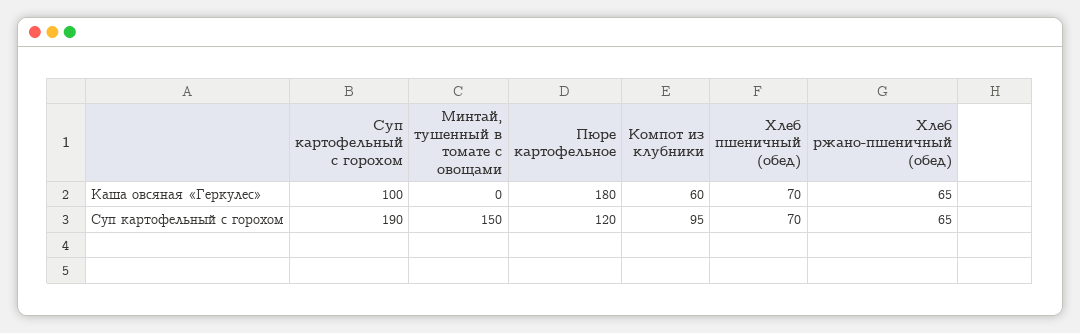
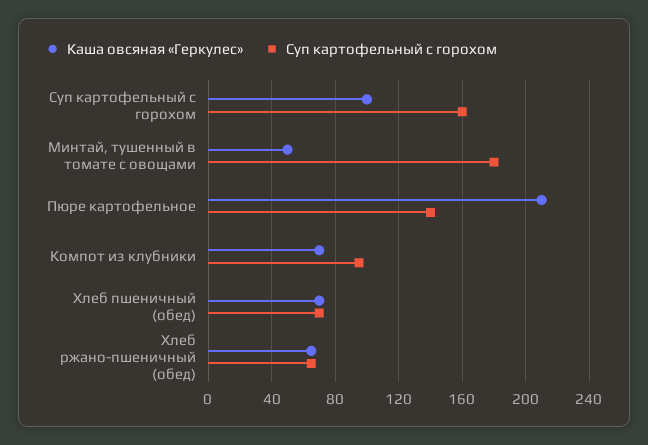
Каша овсяная «Геркулес», Минтай, тушенный в томате с овощами: 0 -> 50
Каша овсяная «Геркулес», Пюре картофельное: 180 -> 210
Каша овсяная «Геркулес», Компот из клубники: 60 -> 70
Суп картофельный с горохом, Суп картофельный с горохом: 190 -> 160
Суп картофельный с горохом, Минтай, тушенный в томате с овощами: 150 -> 180
Суп картофельный с горохом, Пюре картофельное: 120 -> 140

